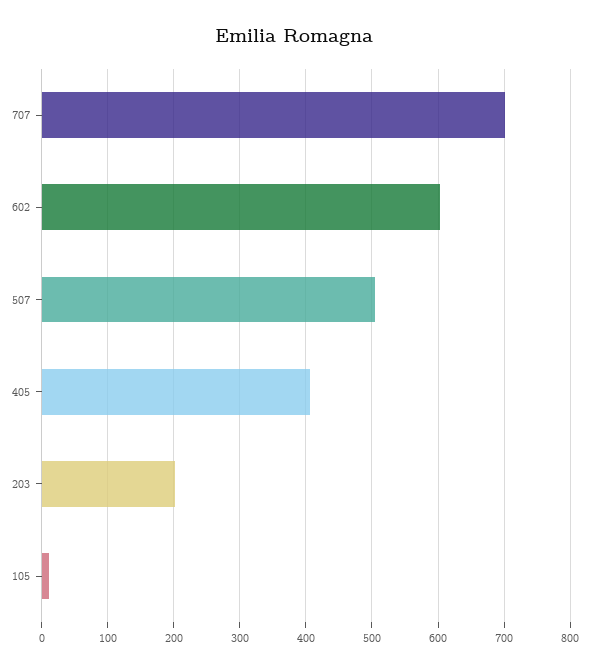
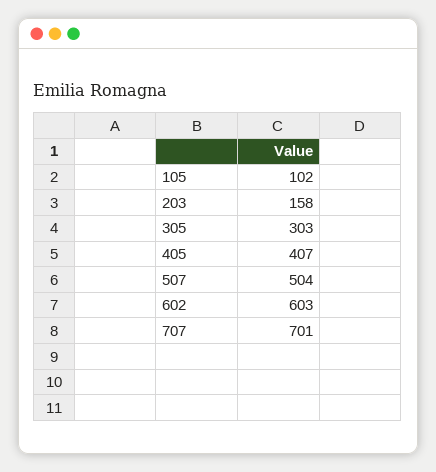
203: 200 -> 158
105: 10 -> 102
305: none -> 303

